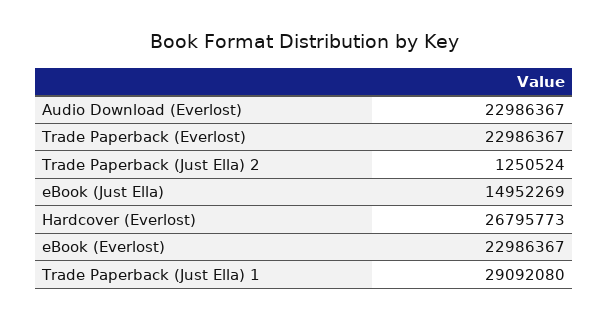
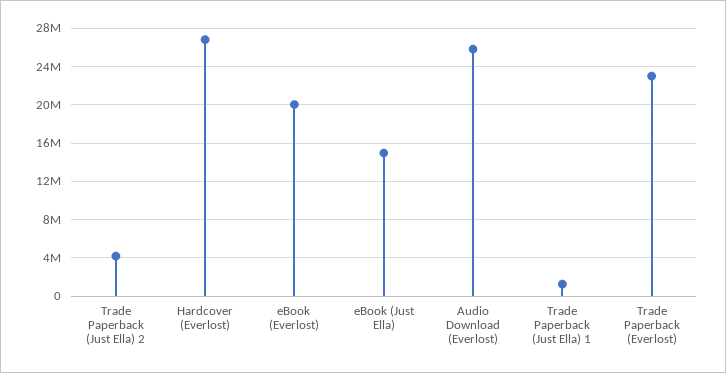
Audio Download (Everlost): 22986367 -> 26000000
Trade Paperback (Just Ella) 2: 1250524 -> 4000000
eBook (Everlost): 22986367 -> 20000000
Trade Paperback (Just Ella) 1: 29092080 -> 1000000

